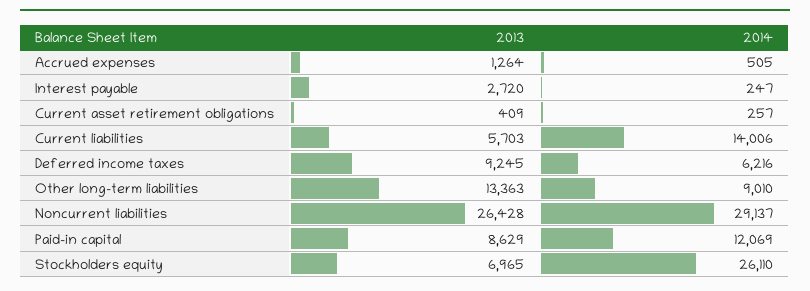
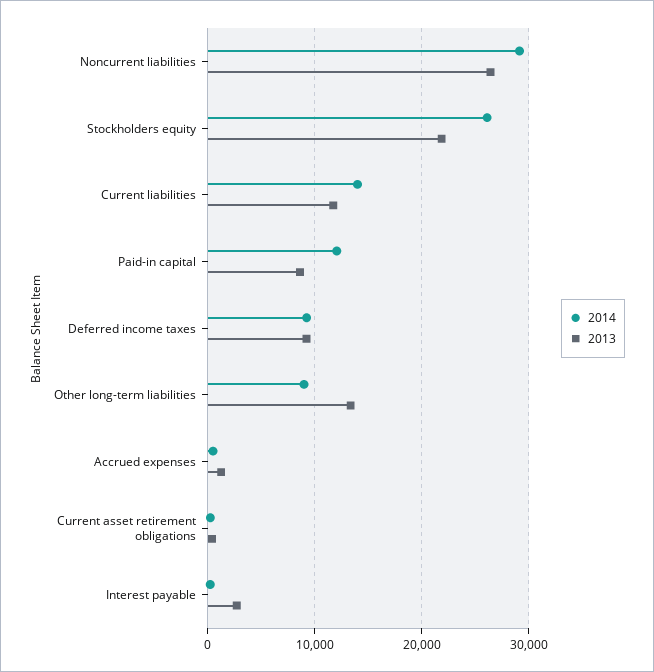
2013, Current liabilities: 5703 -> 12000
2014, Deferred income taxes: 6216 -> 9000
2013, Stockholders equity: 6965 -> 22000

